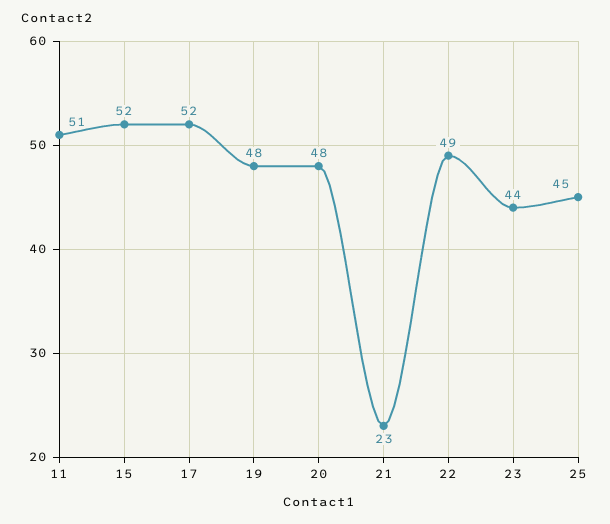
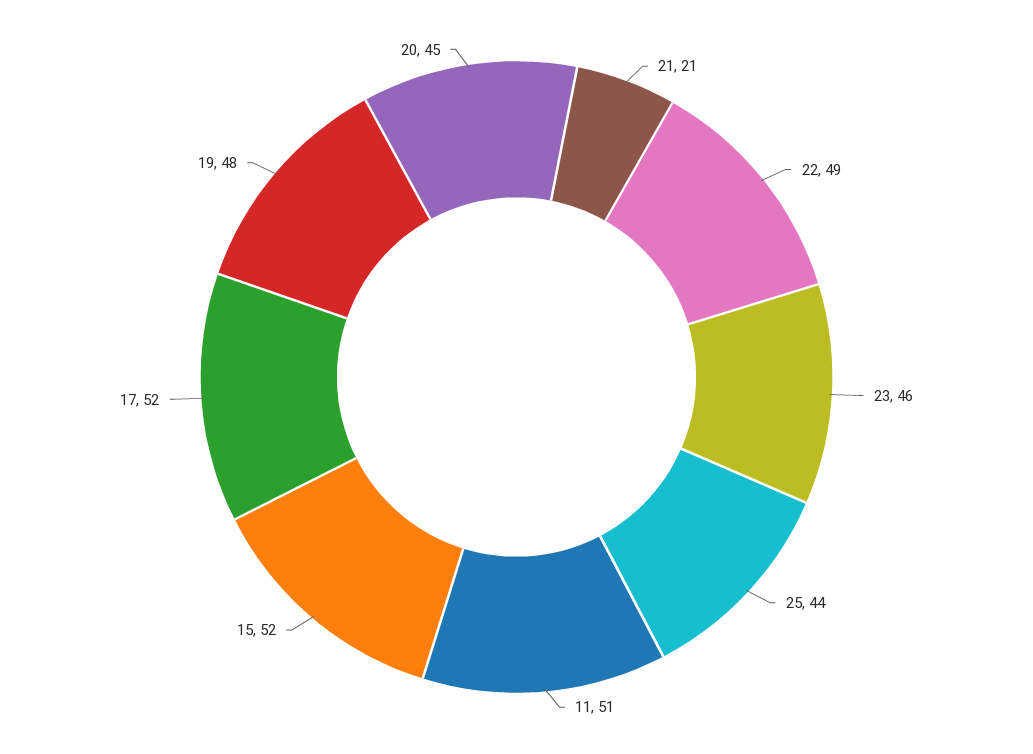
20: 48 -> 45
21: 23 -> 21
23: 44 -> 46
25: 45 -> 44

